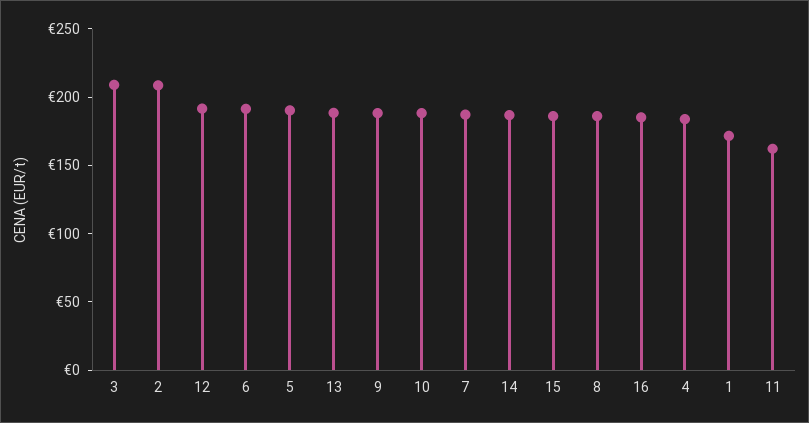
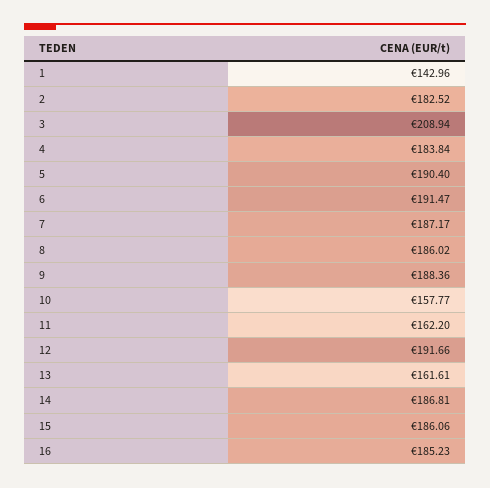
2: 210 -> 182.52
13: 190 -> 161.61
10: 190 -> 157.77
1: 170 -> 142.96

